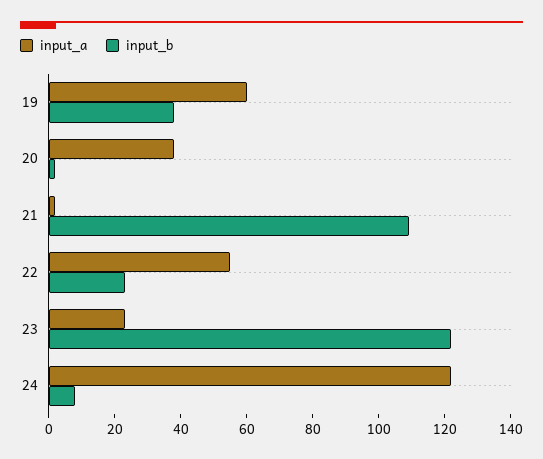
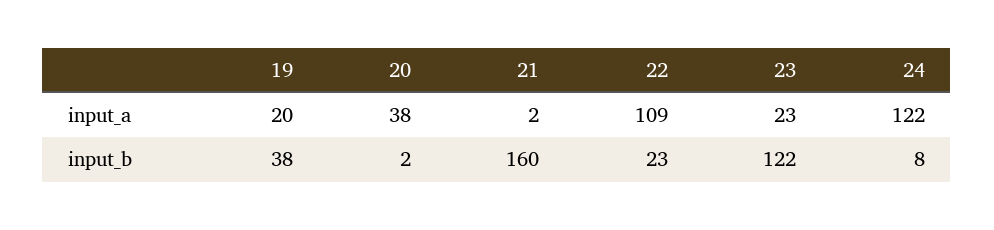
input_a, 19: 60 -> 20
input_b, 21: 110 -> 160
input_a, 22: 55 -> 109

